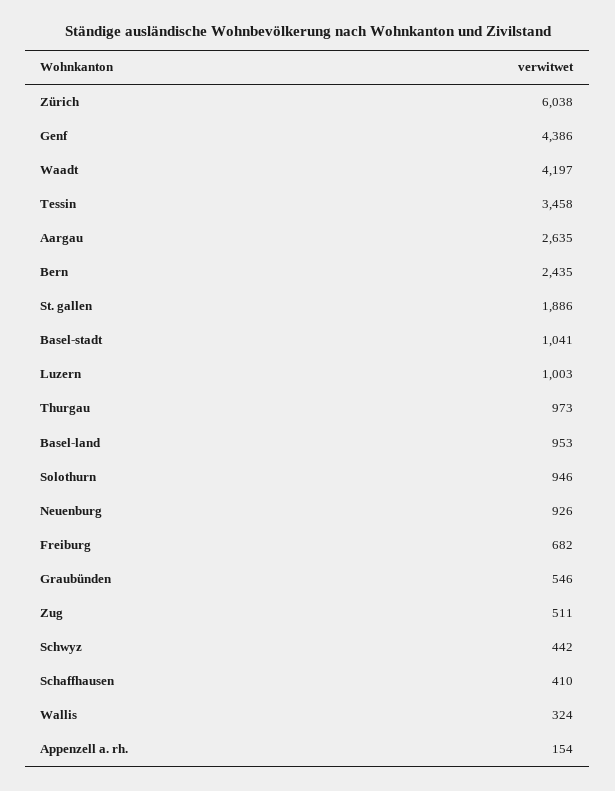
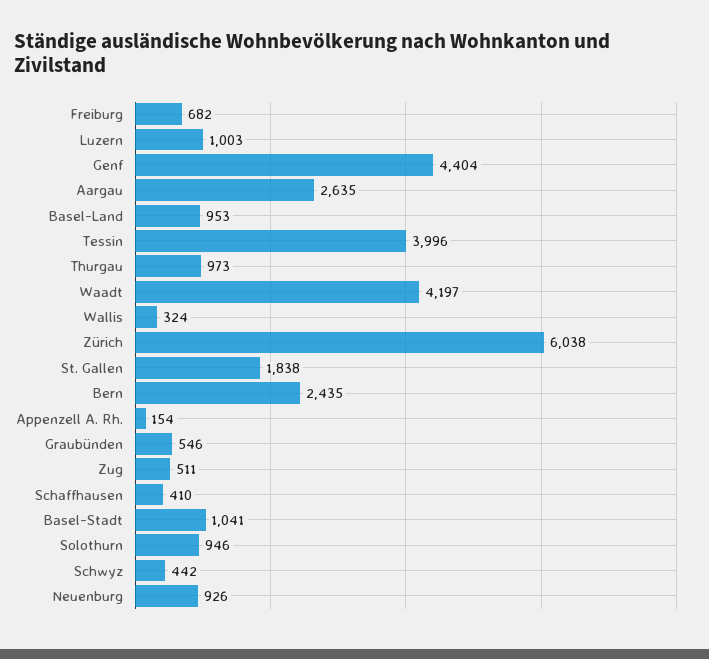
Genf: 4386 -> 4404
Tessin: 3458 -> 3996
St. gallen: 1886 -> 1838

